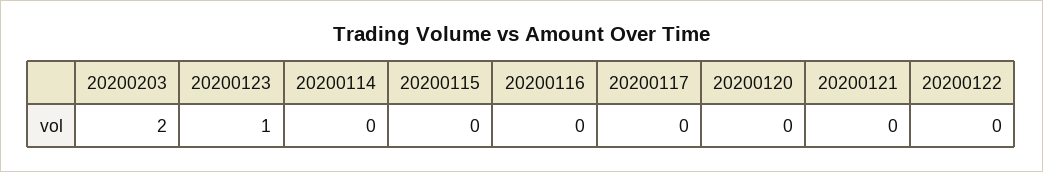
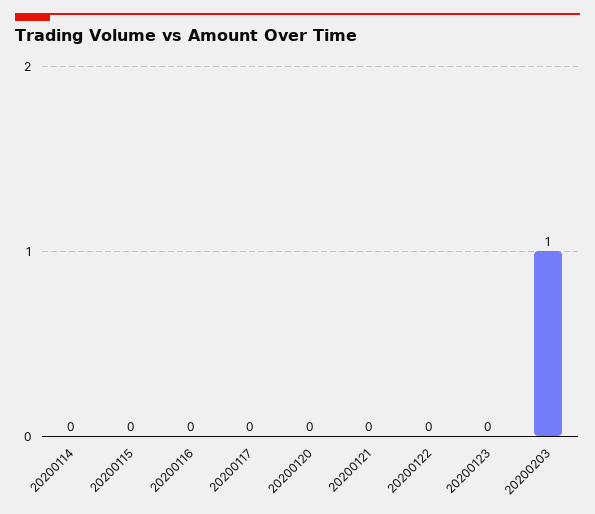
20200203: 2 -> 1
20200123: 1 -> 0

